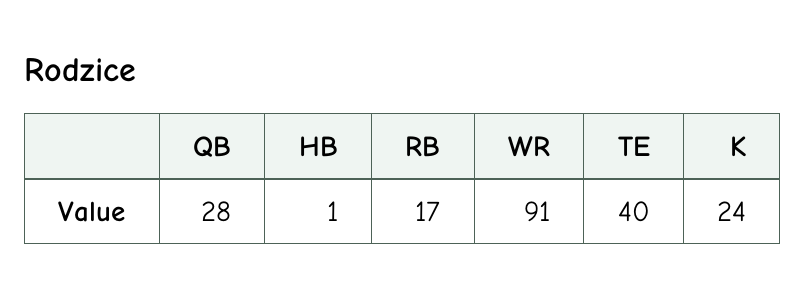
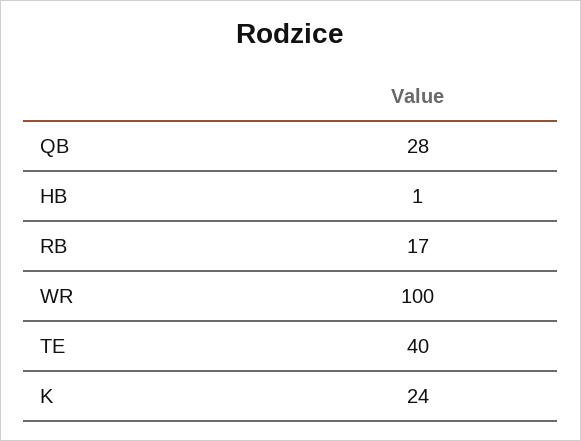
WR: 91 -> 100

